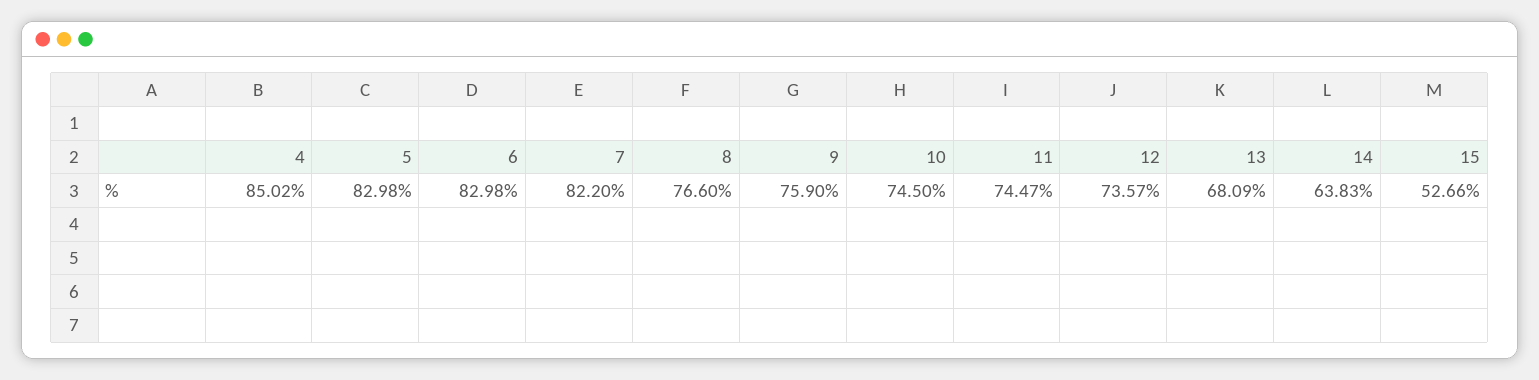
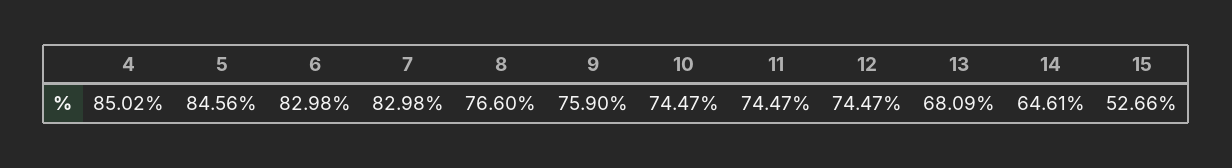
5: 82.98 -> 84.56
7: 82.2 -> 82.98
10: 74.5 -> 74.47
12: 73.57 -> 74.47
14: 63.83 -> 64.61

